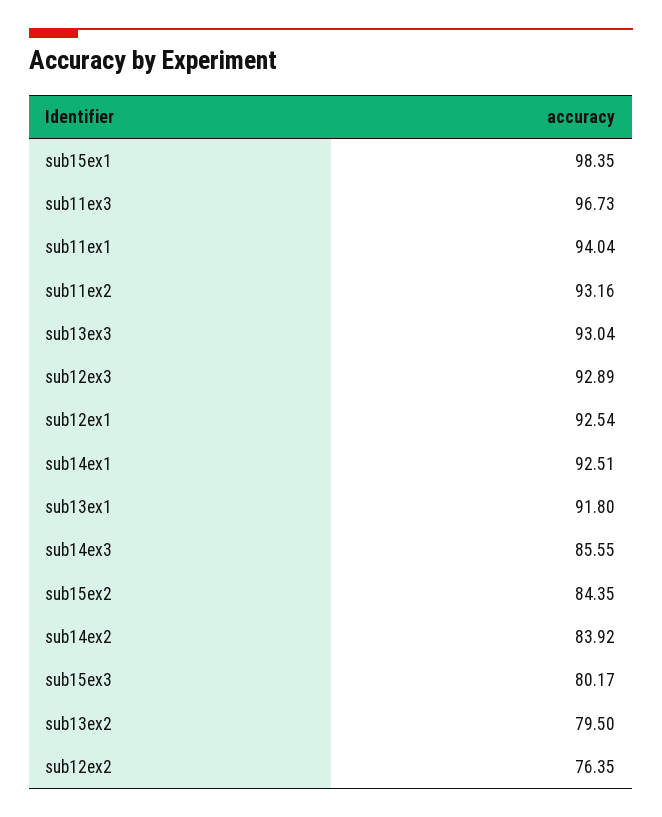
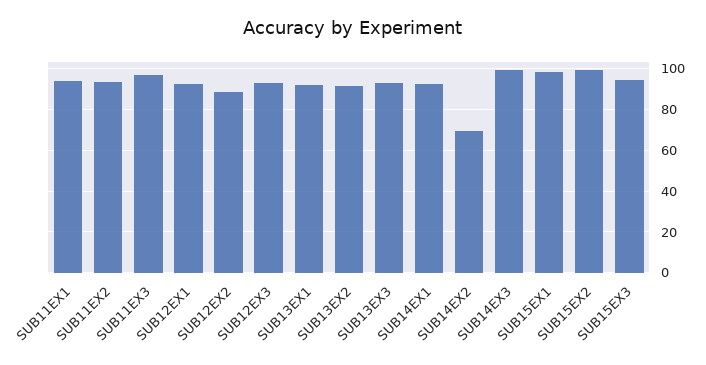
sub14ex3: 85.55 -> 100
sub15ex2: 84.35 -> 100
sub14ex2: 83.92 -> 70
sub15ex3: 80.17 -> 95
sub13ex2: 79.5 -> 90
sub12ex2: 76.35 -> 90

